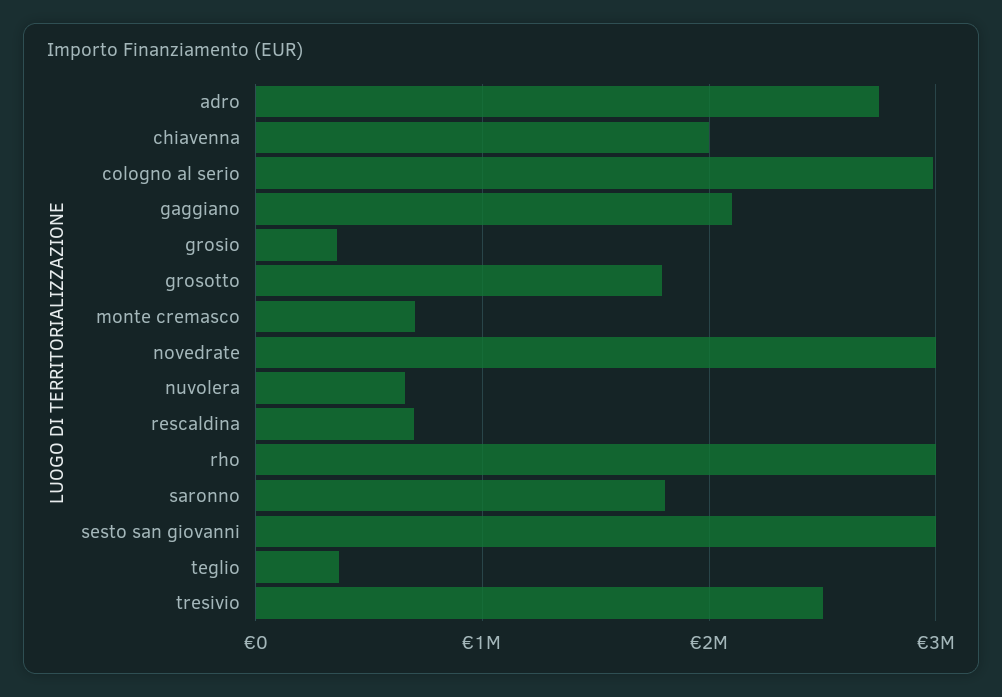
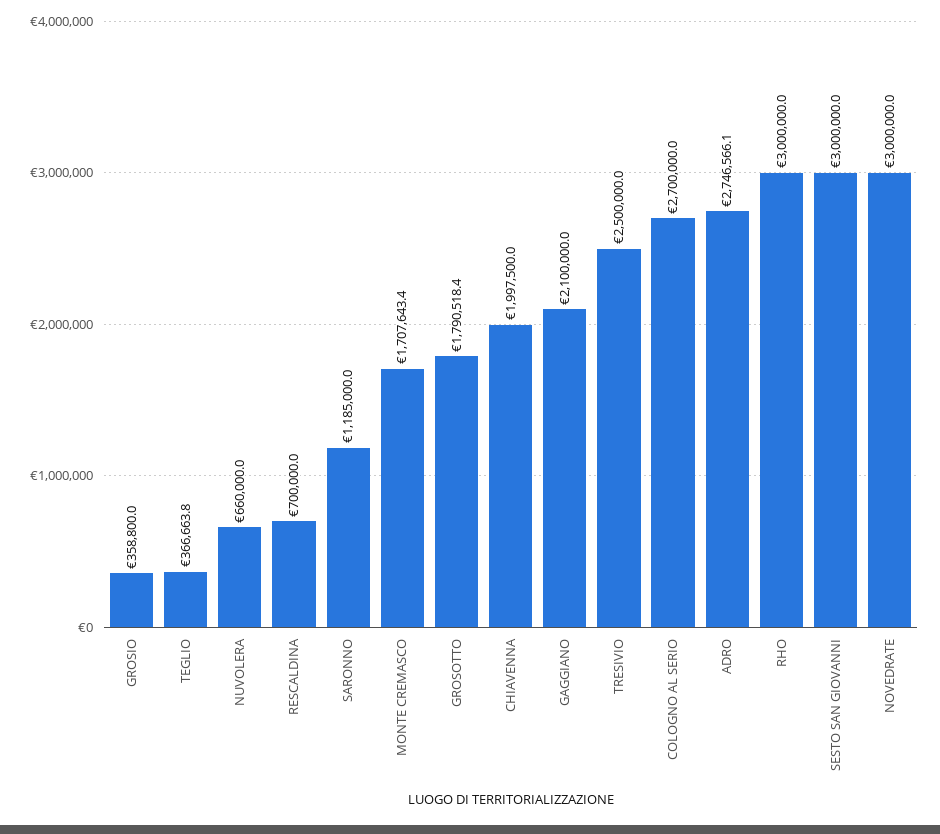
cologno al serio: 3000000 -> 2700000
monte cremasco: 700000 -> 1707643.4
saronno: 1800000 -> 1185000

